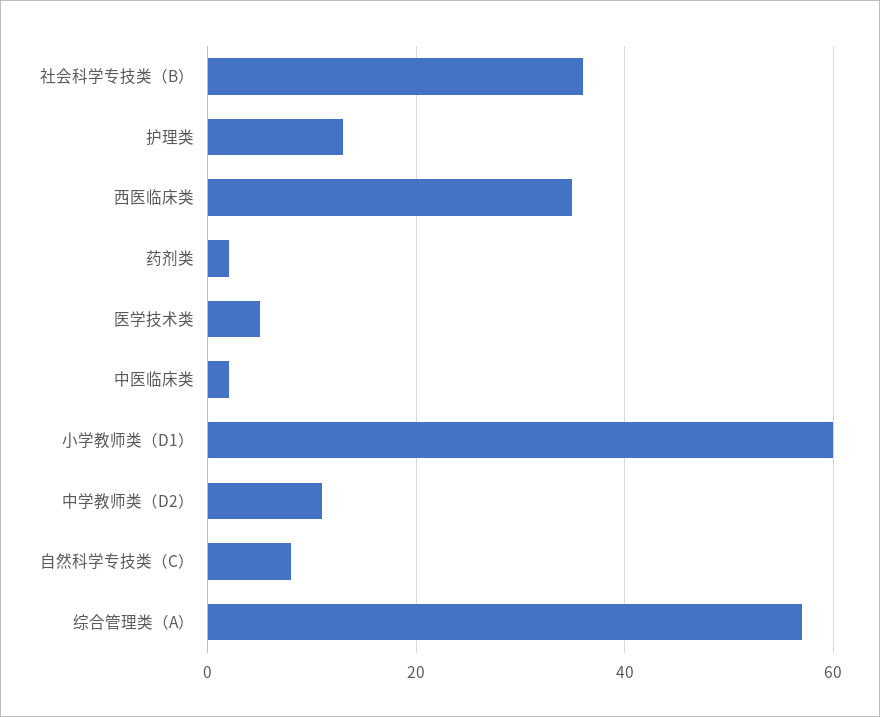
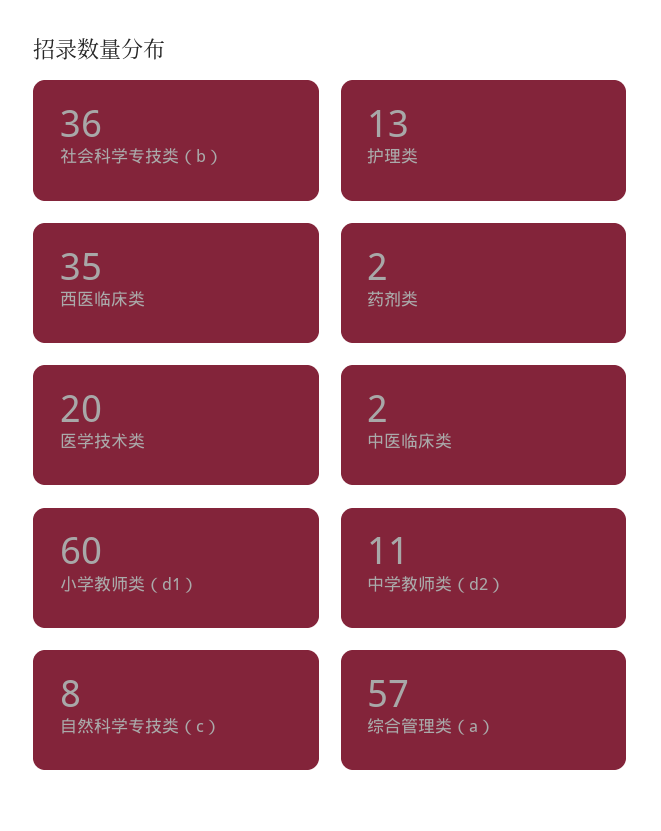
医学技术类: 5 -> 20

